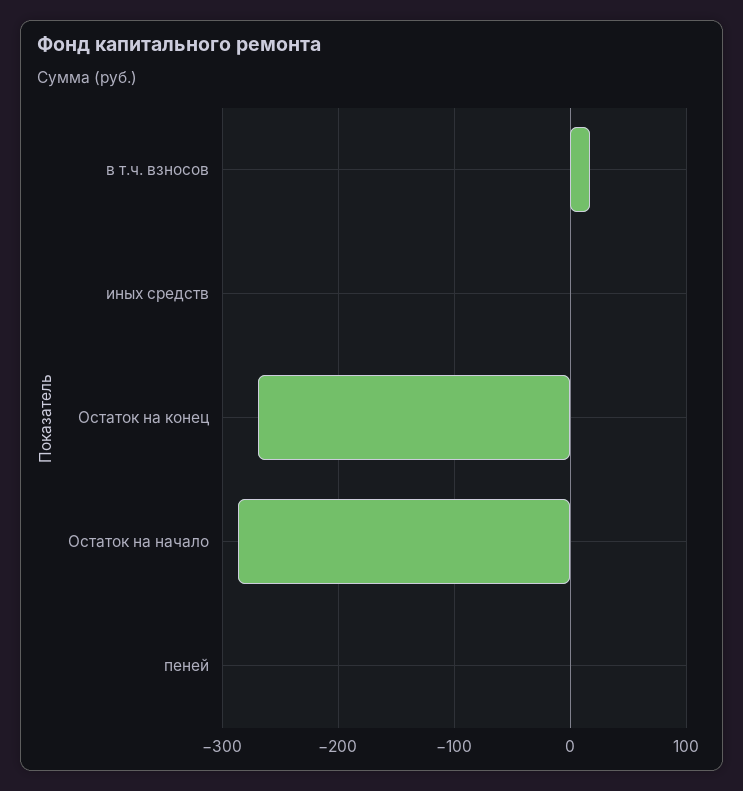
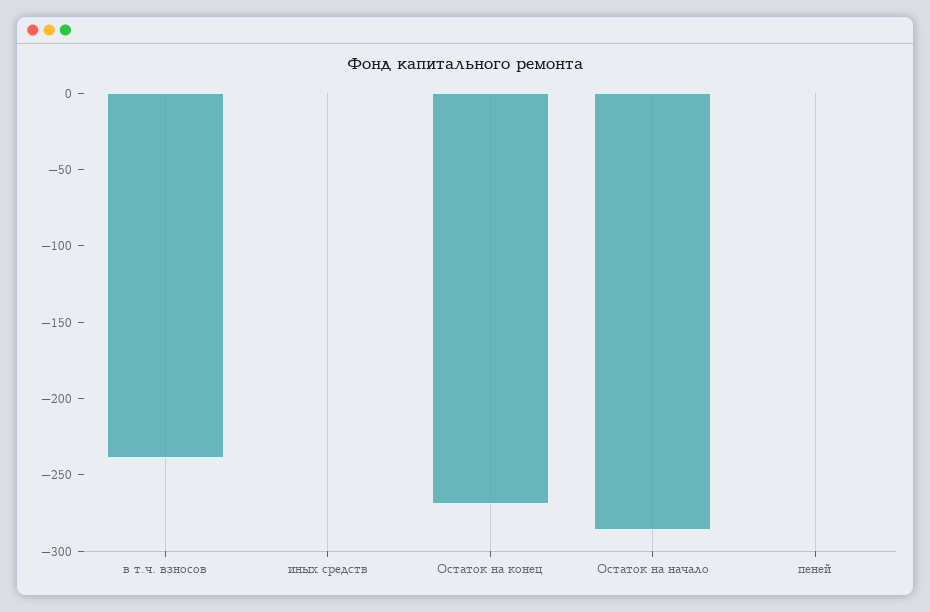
в т.ч. взносов: 20 -> -240

